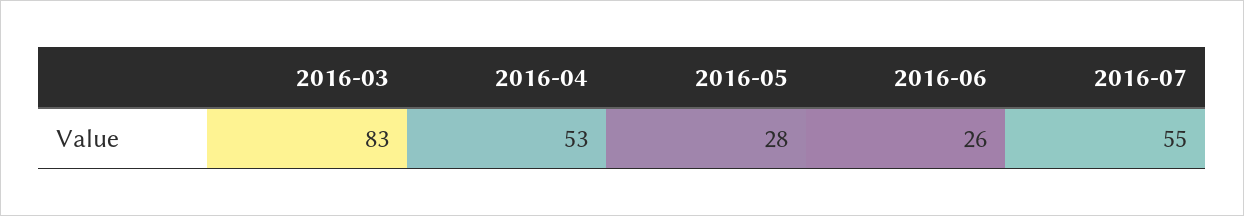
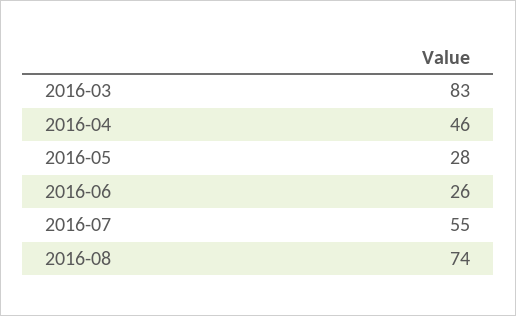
2016-04: 53 -> 46
2016-08: none -> 74

